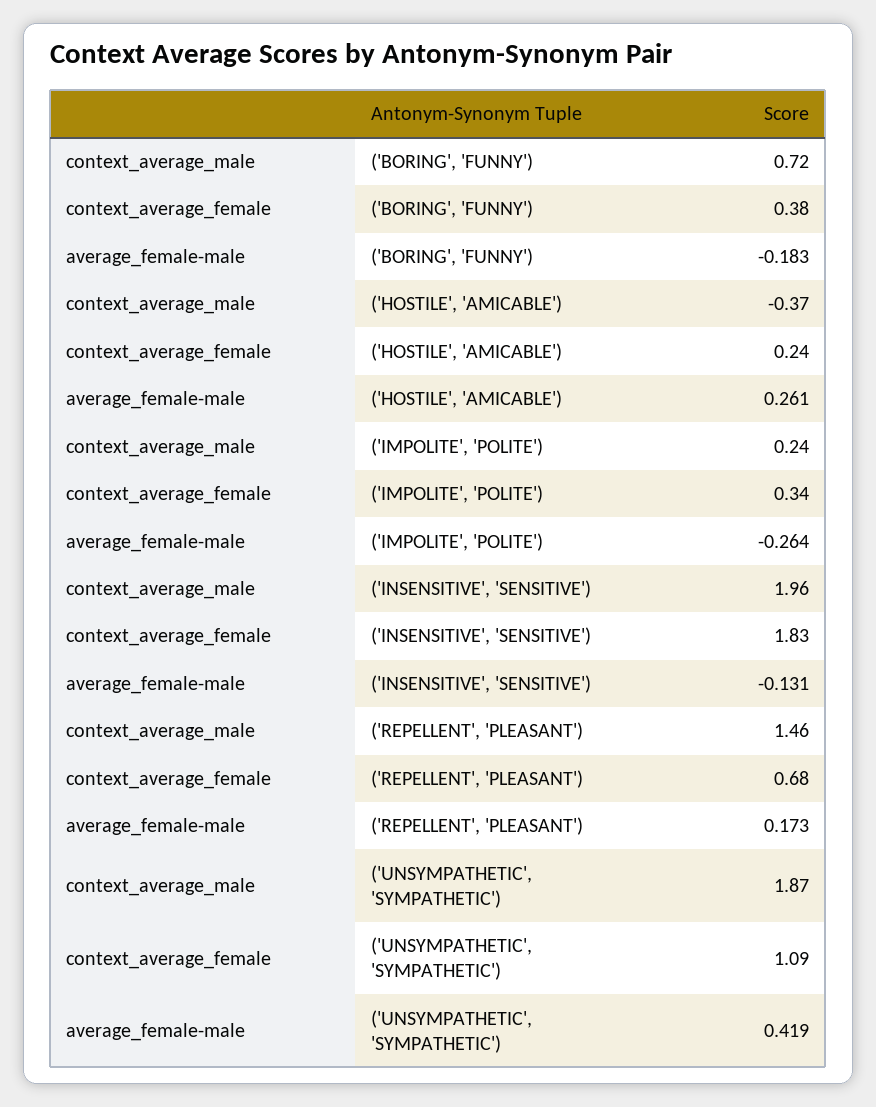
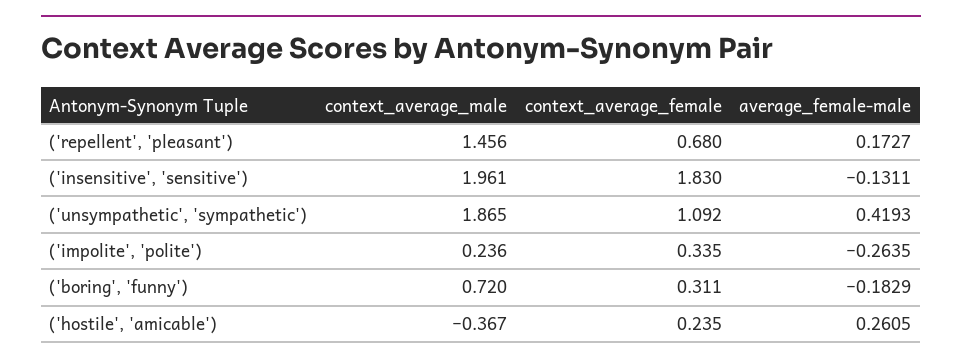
context_average_female, ('BORING', 'FUNNY'): 0.38 -> 0.311

